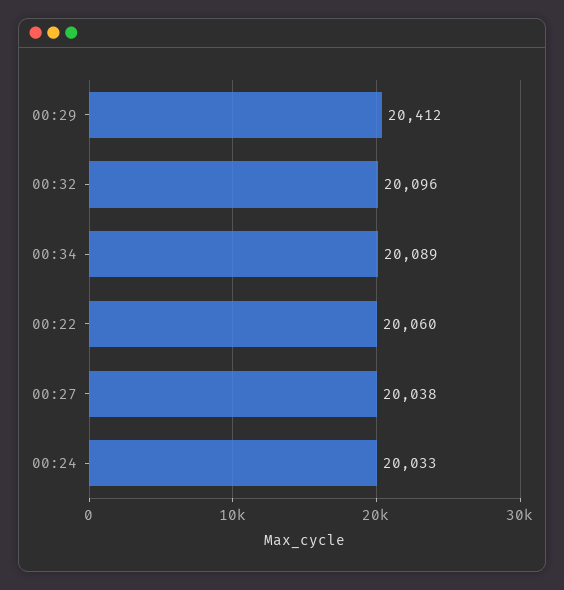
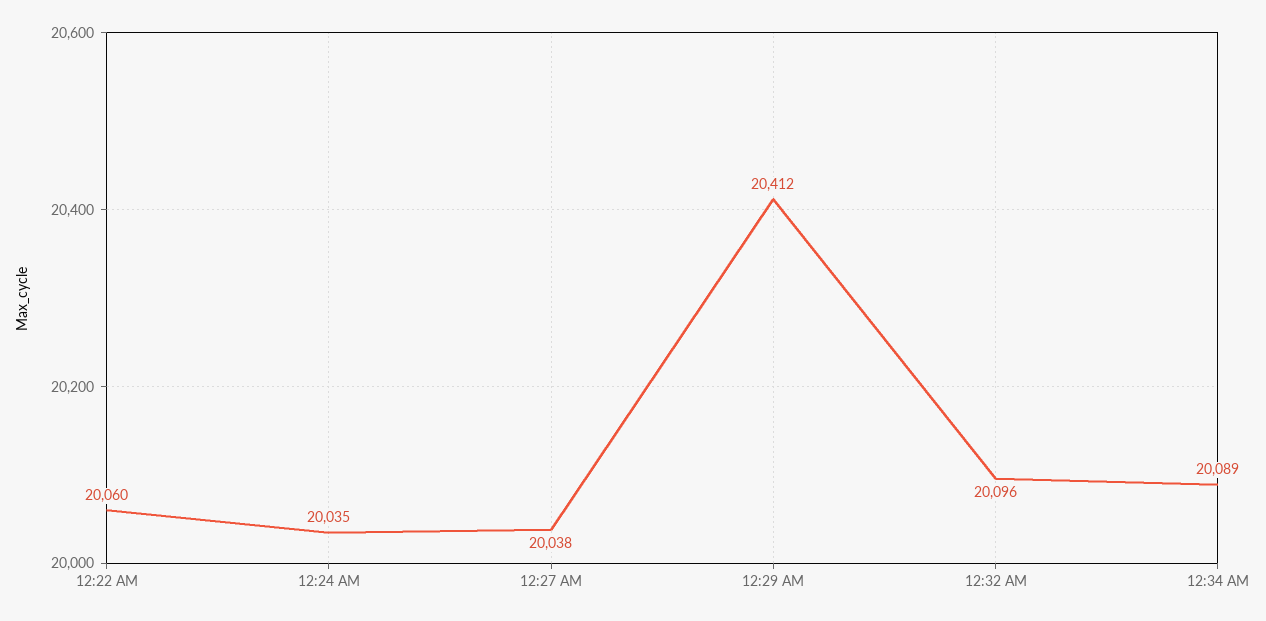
00:24: 20033 -> 20035

